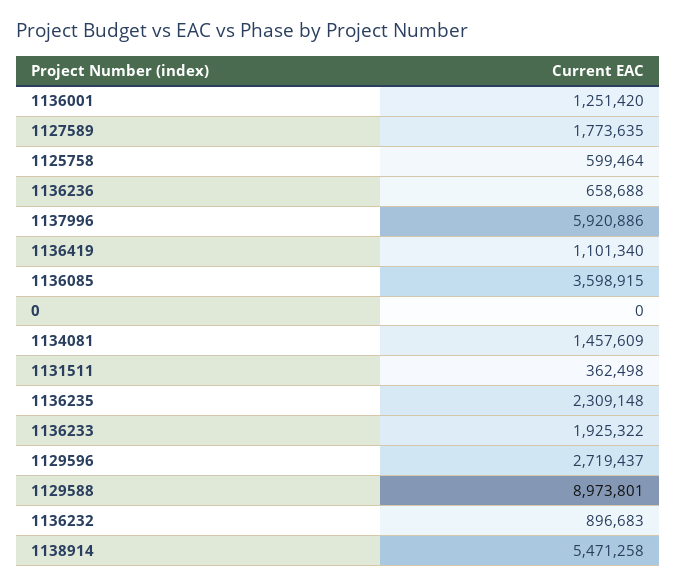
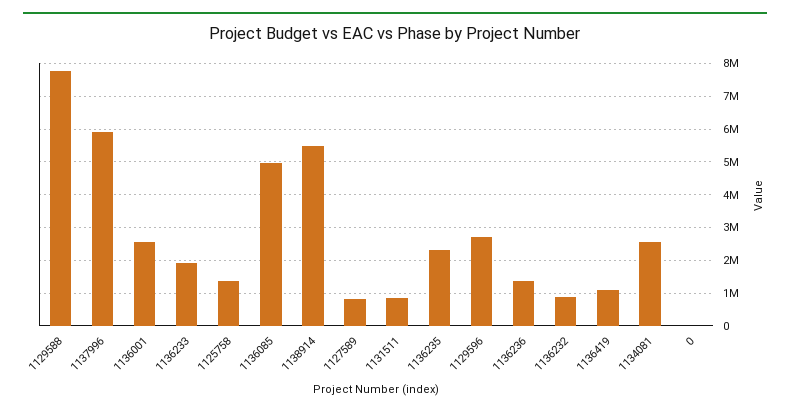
1136001: 1251420 -> 2600000
1127589: 1773635 -> 800000
1125758: 599464 -> 1400000
1136236: 658688 -> 1400000
1136085: 3598915 -> 5000000
1134081: 1457609 -> 2600000
1131511: 362498 -> 800000
1129588: 8973801 -> 7800000

